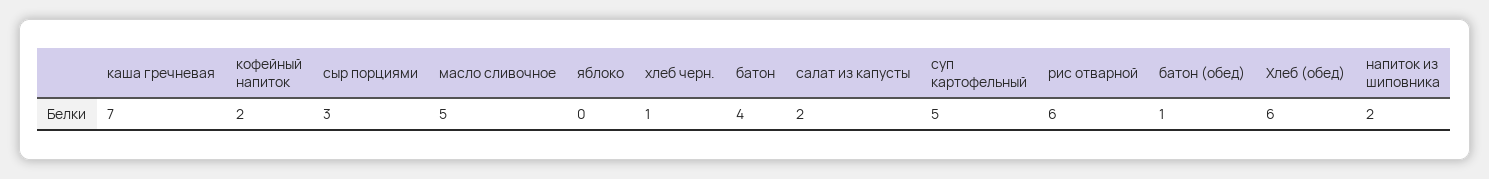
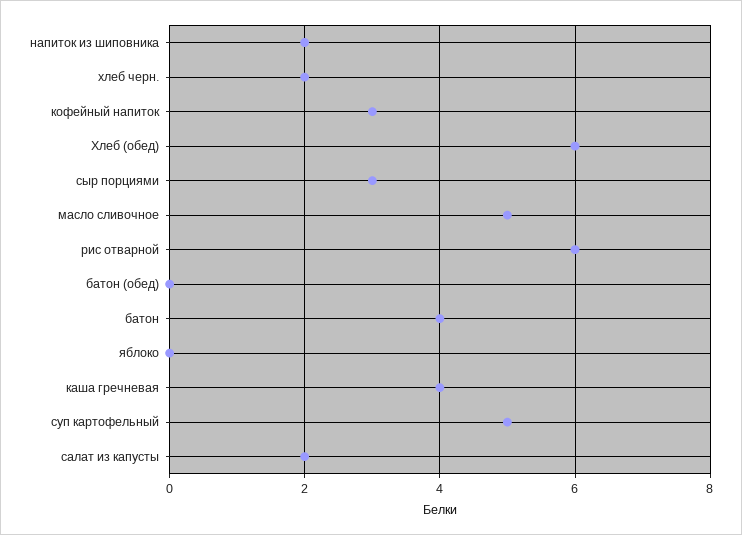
каша гречневая: 7 -> 4
кофейный напиток: 2 -> 3
хлеб черн.: 1 -> 2
батон (обед): 1 -> 0

